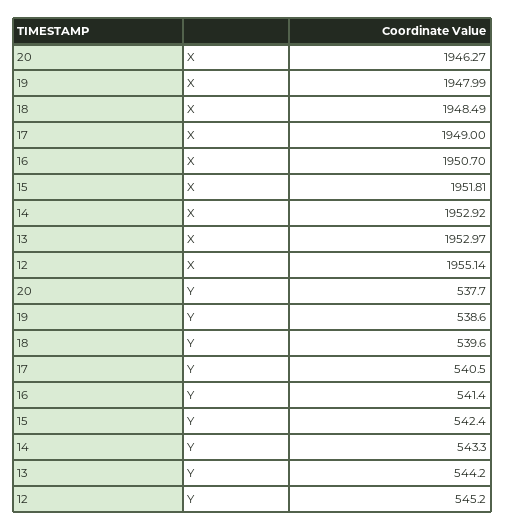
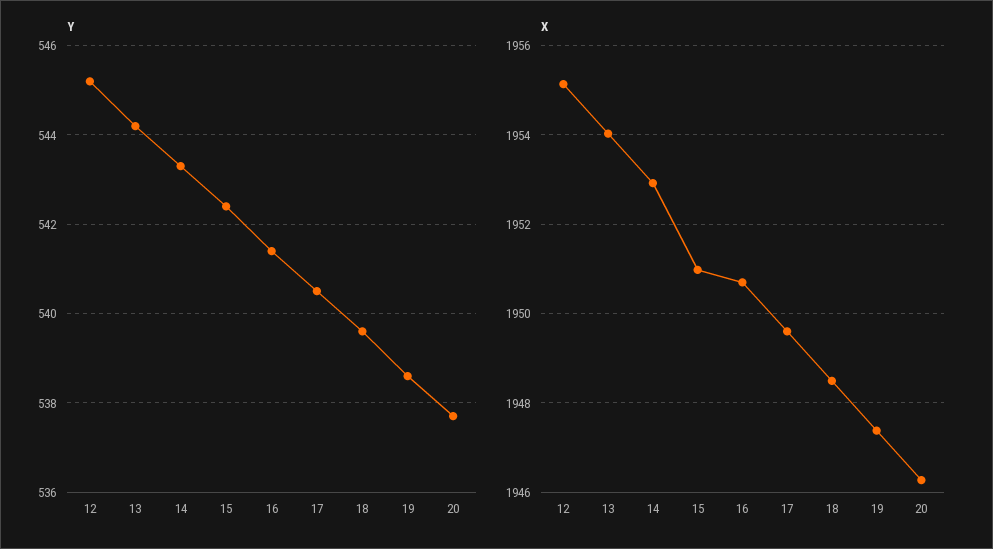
X, 19: 1947.99 -> 1947.4
X, 17: 1949 -> 1949.6
X, 15: 1951.81 -> 1951
X, 13: 1952.97 -> 1954

